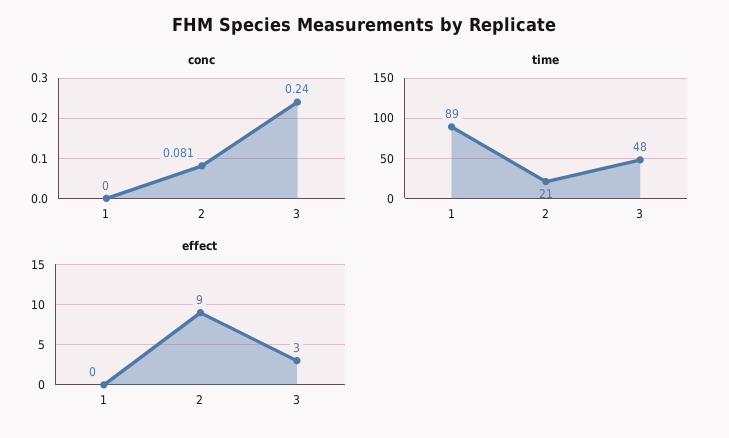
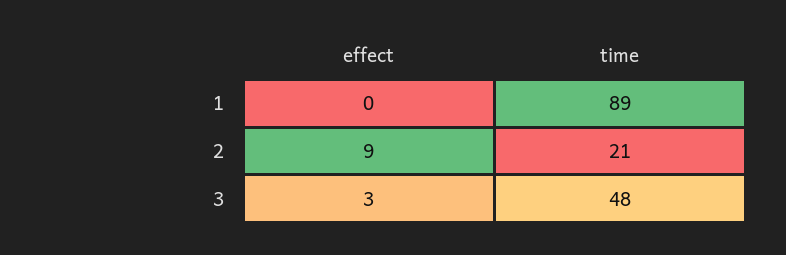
conc, 1: 0 -> none
conc, 2: 0.081 -> none
conc, 3: 0.24 -> none

